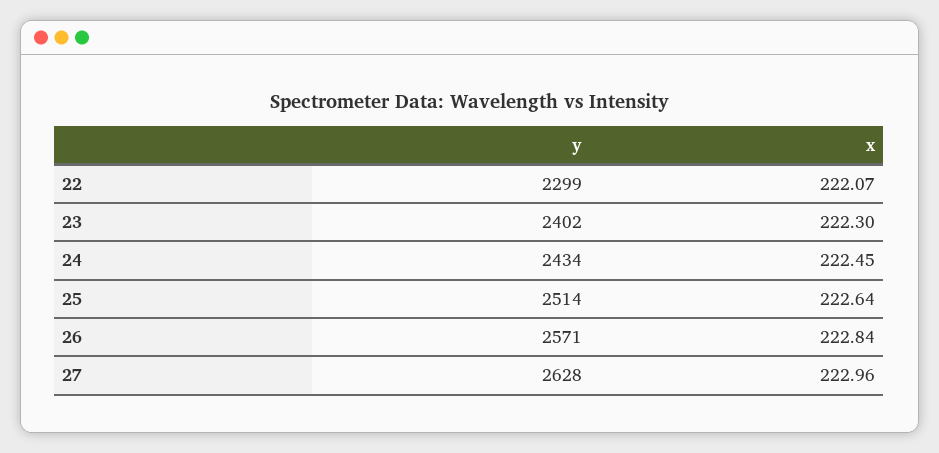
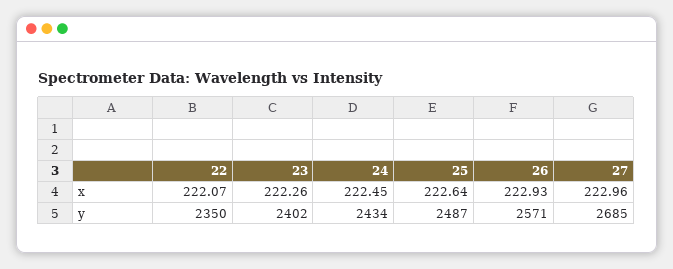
y, 22: 2299 -> 2350
x, 23: 222.3 -> 222.26
y, 25: 2514 -> 2487
x, 26: 222.84 -> 222.93
y, 27: 2628 -> 2685

